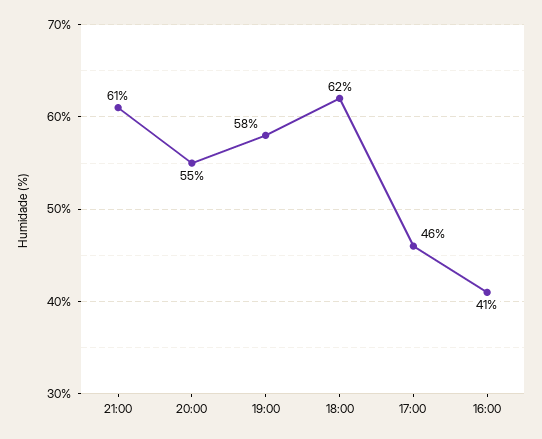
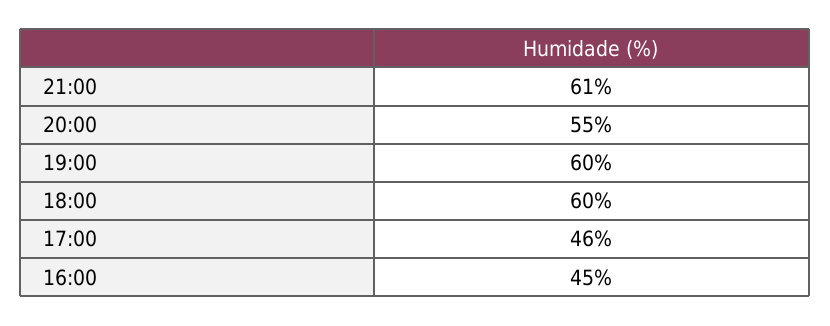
19:00: 58 -> 60
18:00: 62 -> 60
16:00: 41 -> 45

